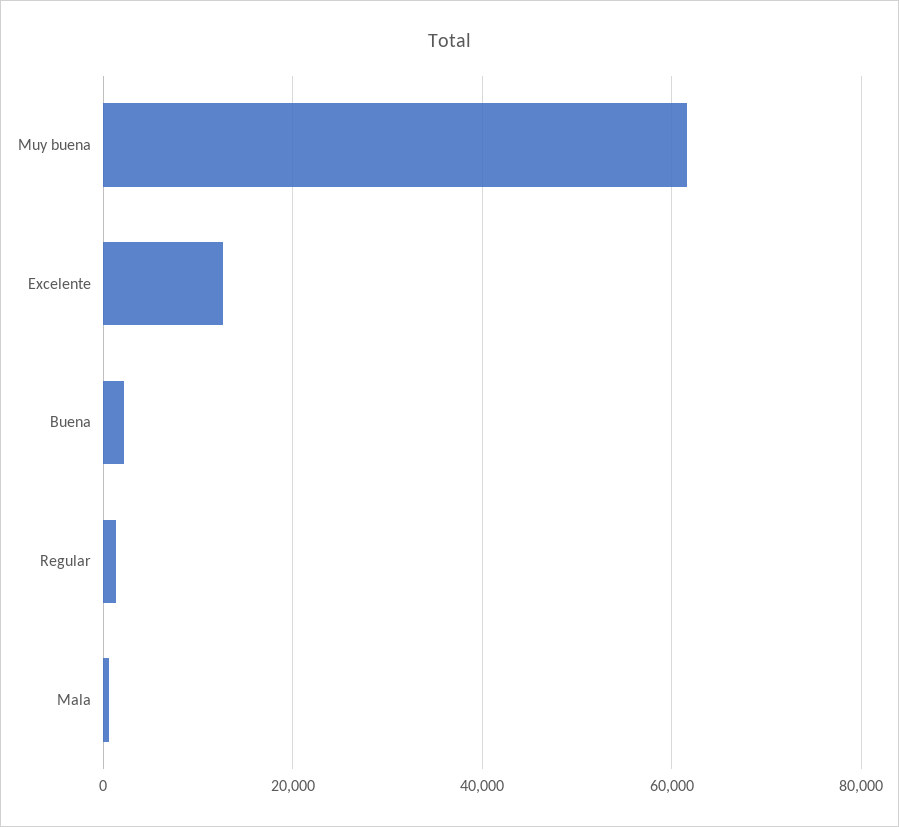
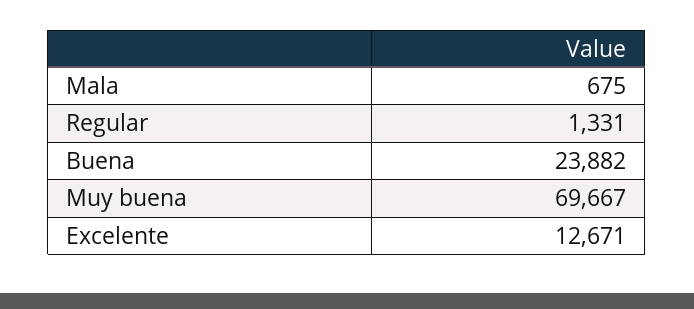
Muy buena: 62000 -> 69667
Buena: 2000 -> 23882

